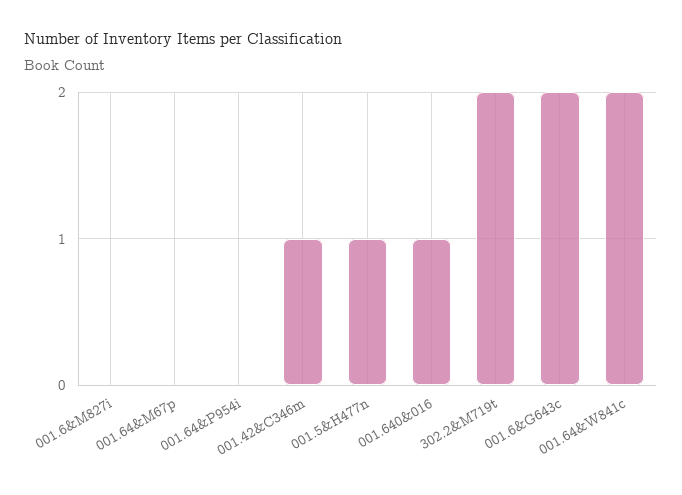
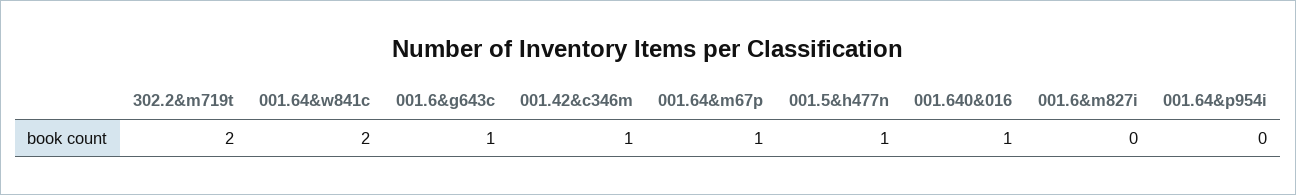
001.64&M67p: 0 -> 1
001.6&G643c: 2 -> 1

